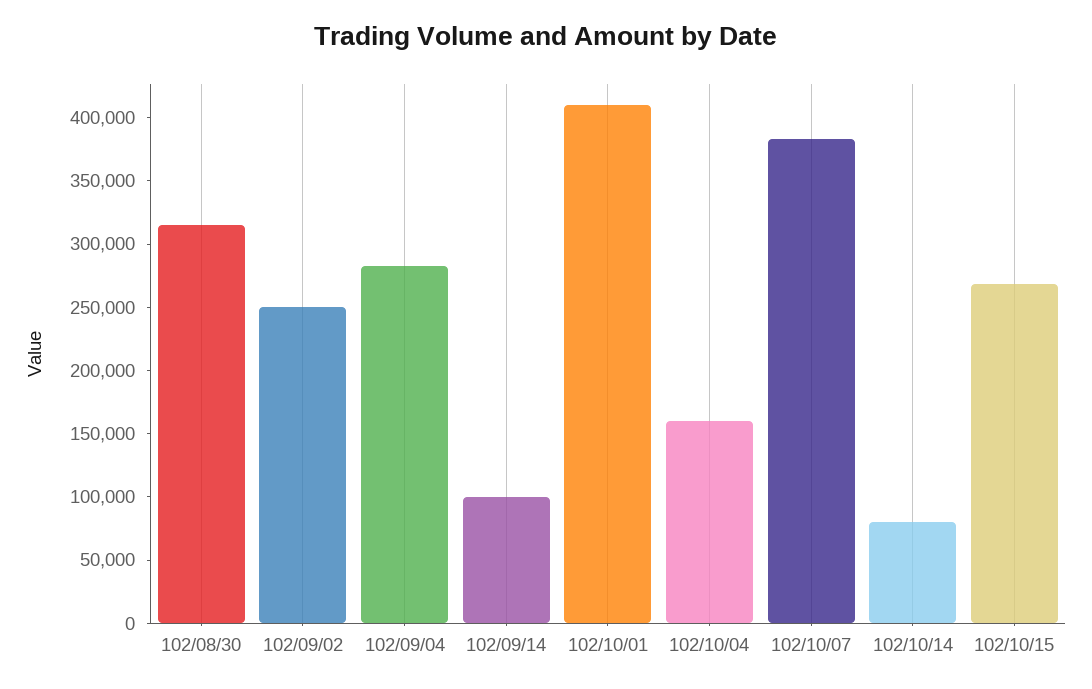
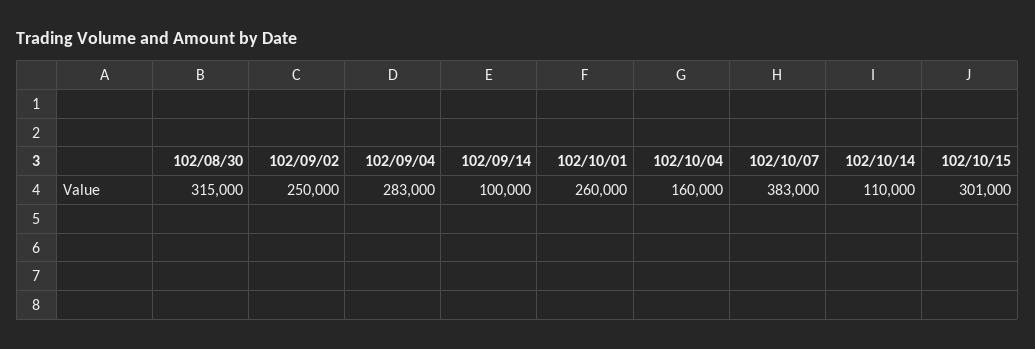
102/10/01: 410000 -> 260000
102/10/14: 80000 -> 110000
102/10/15: 270000 -> 301000

